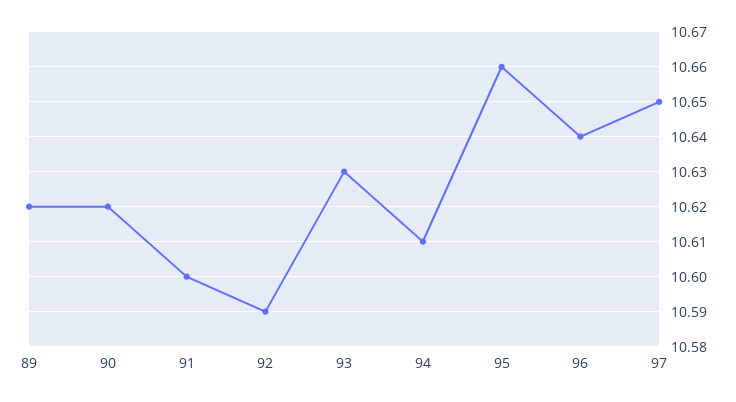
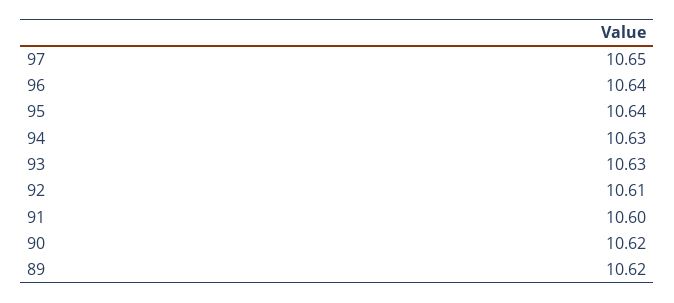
92: 10.59 -> 10.61
94: 10.61 -> 10.63
95: 10.66 -> 10.64

